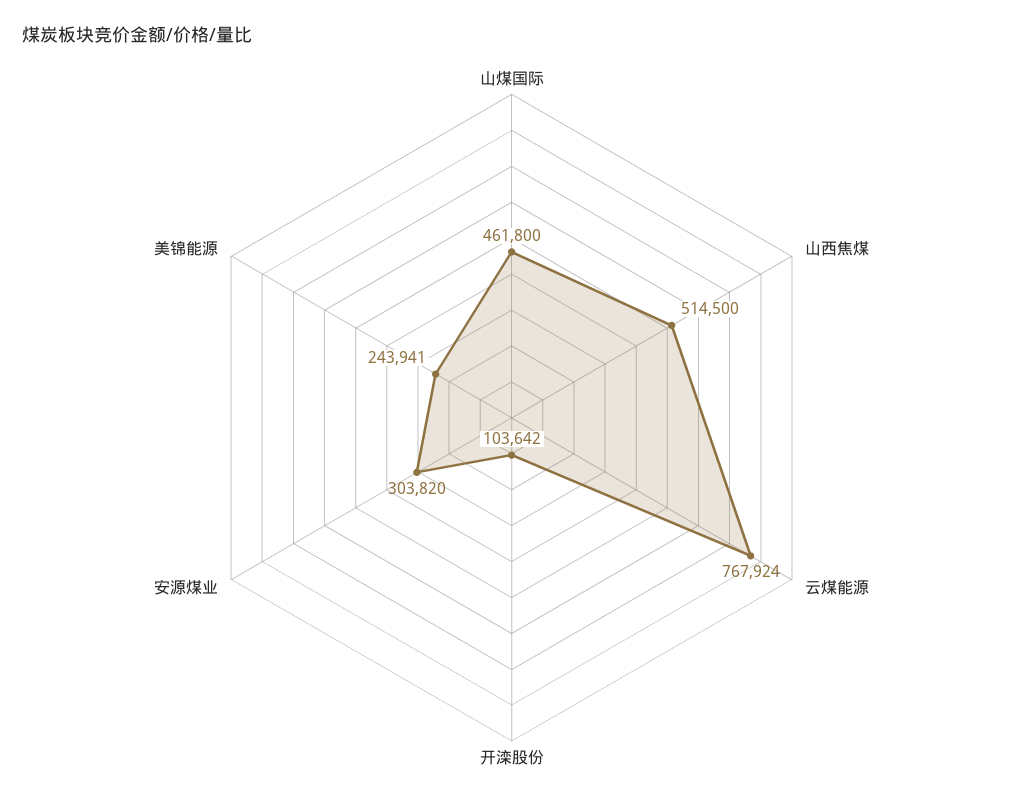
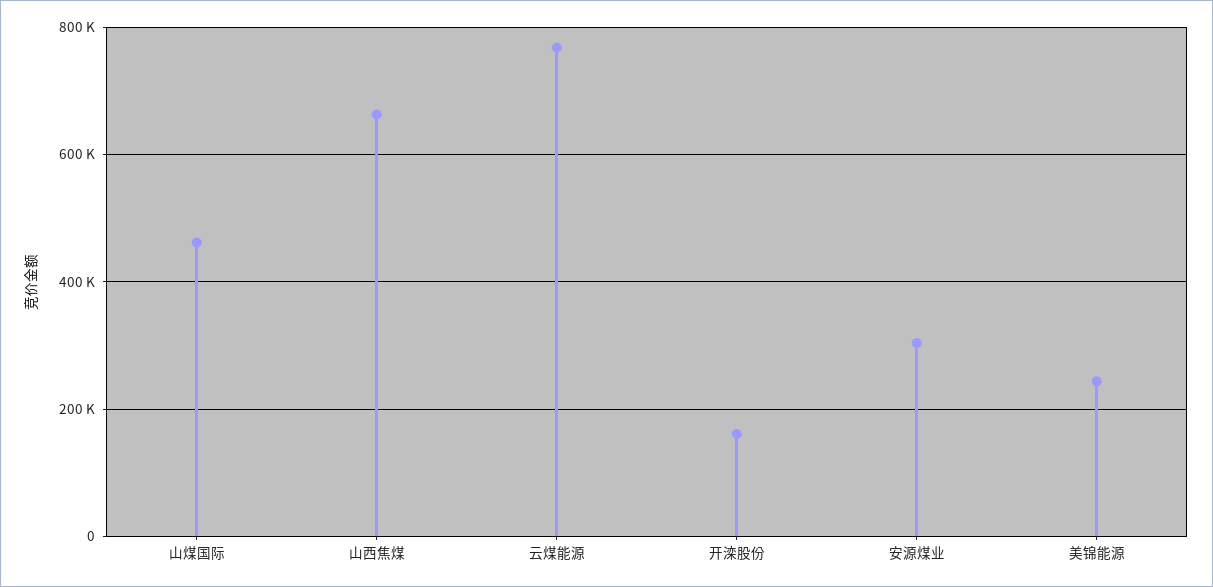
山西焦煤: 514500 -> 660000
开滦股份: 103642 -> 160000

